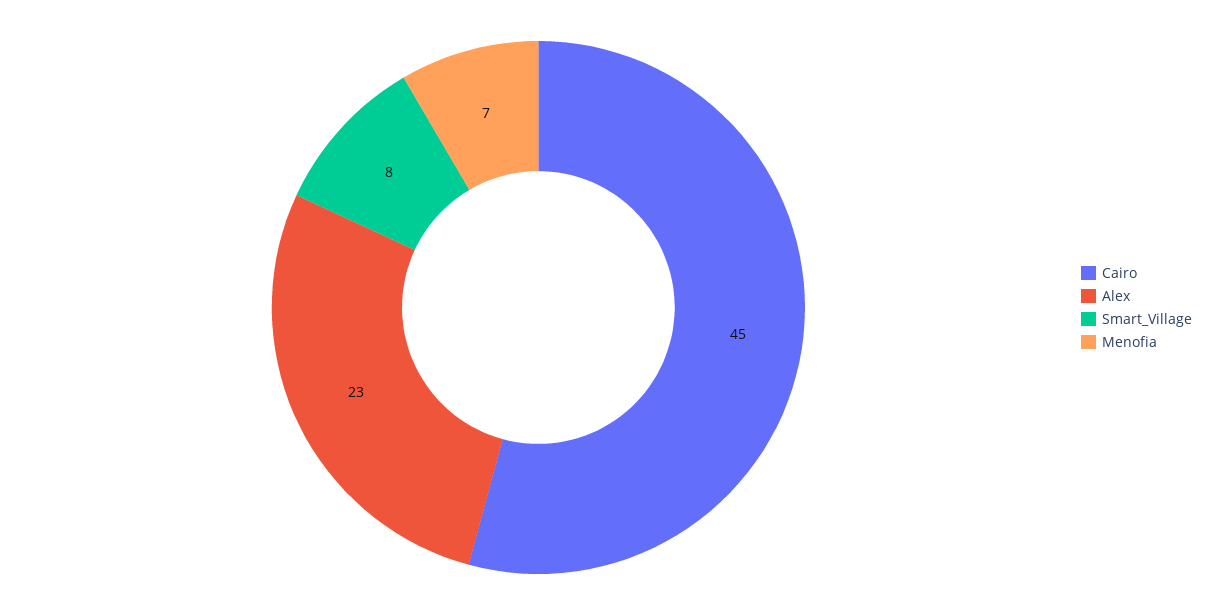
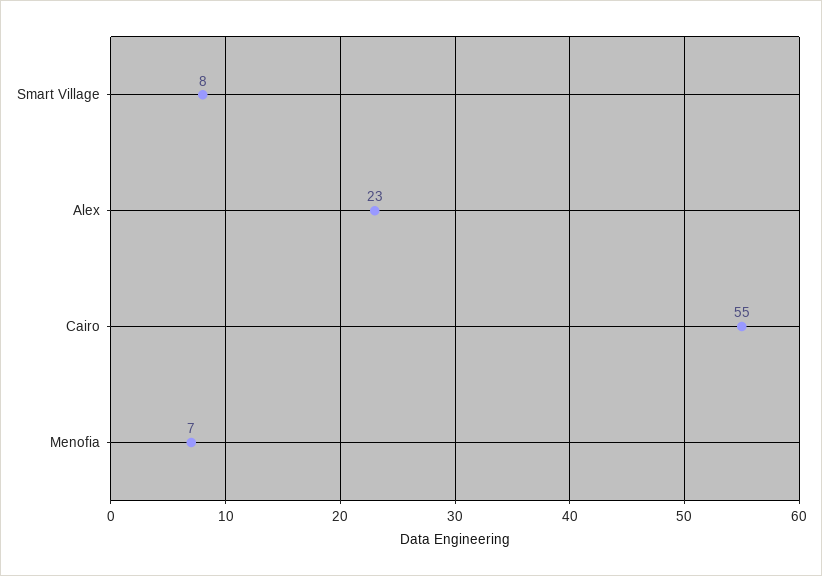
Cairo: 45 -> 55

